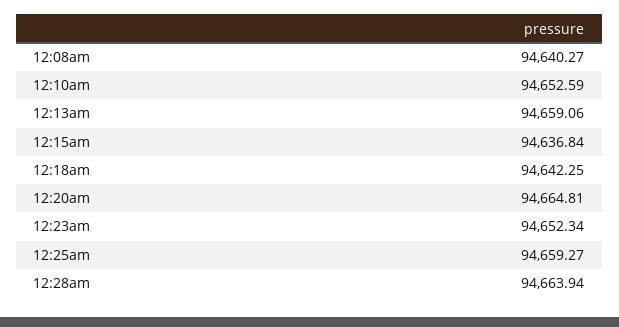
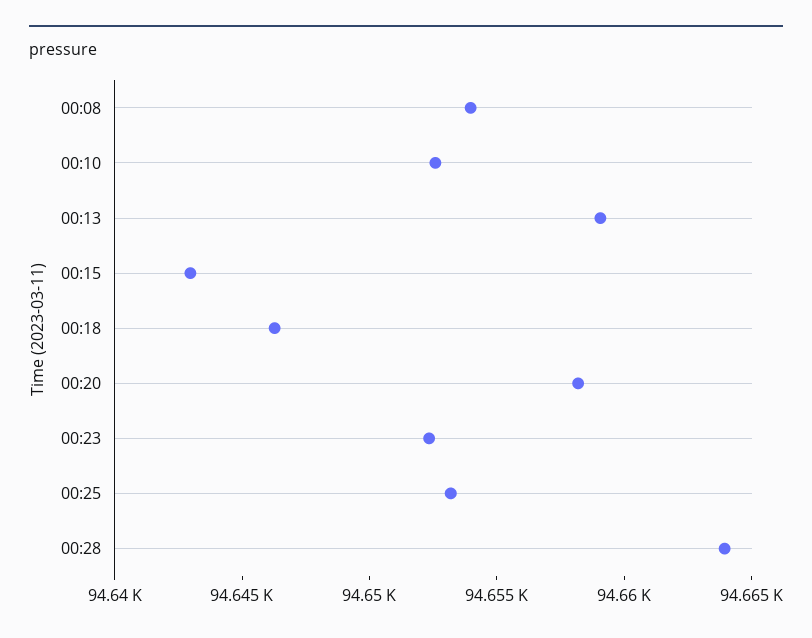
12:08am: 94640.27 -> 94654
12:15am: 94636.84 -> 94643
12:18am: 94642.25 -> 94646
12:20am: 94664.81 -> 94658
12:25am: 94659.27 -> 94653

